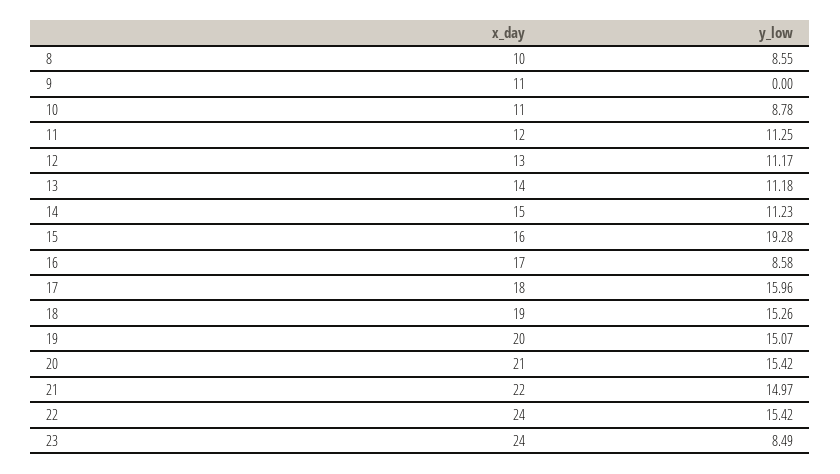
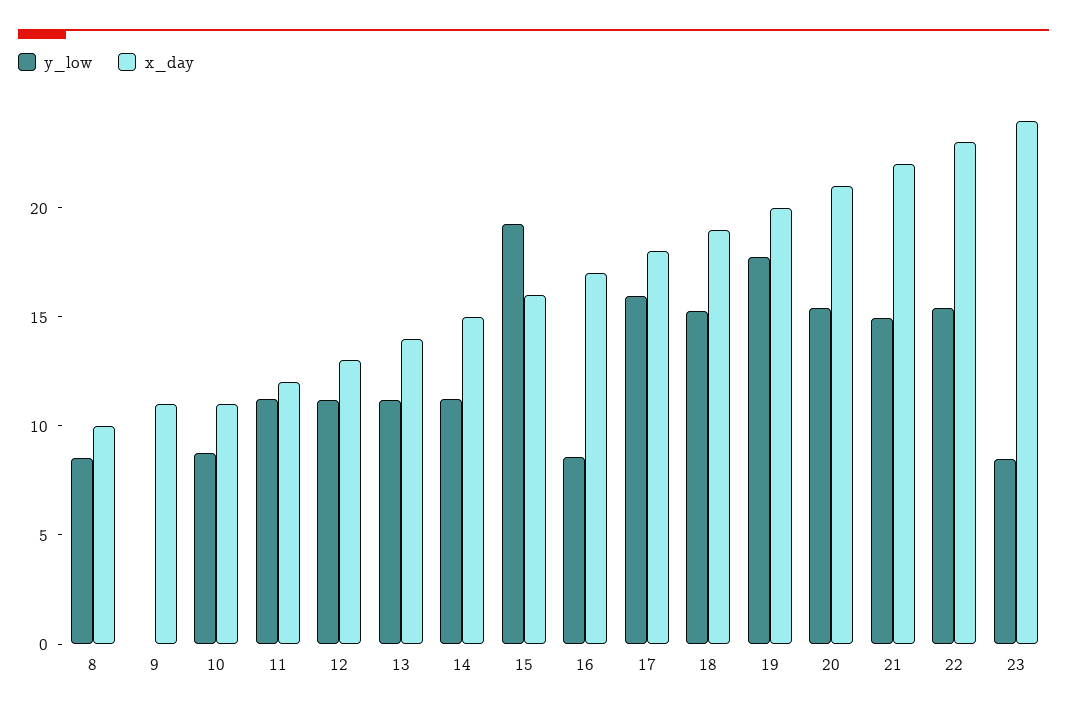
y_low, 19: 15.07 -> 18
x_day, 22: 24 -> 23

